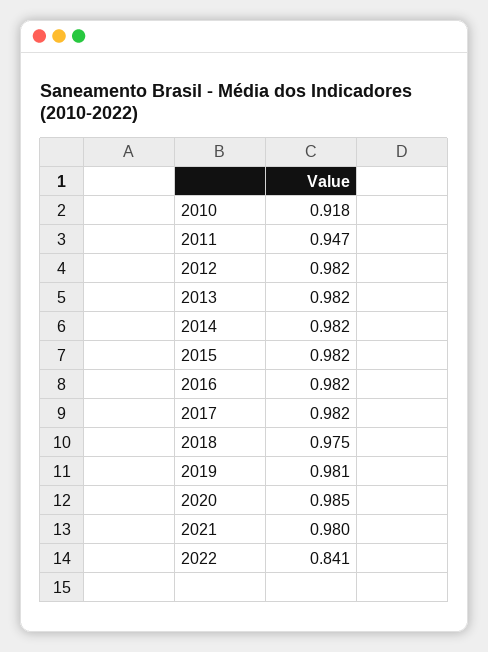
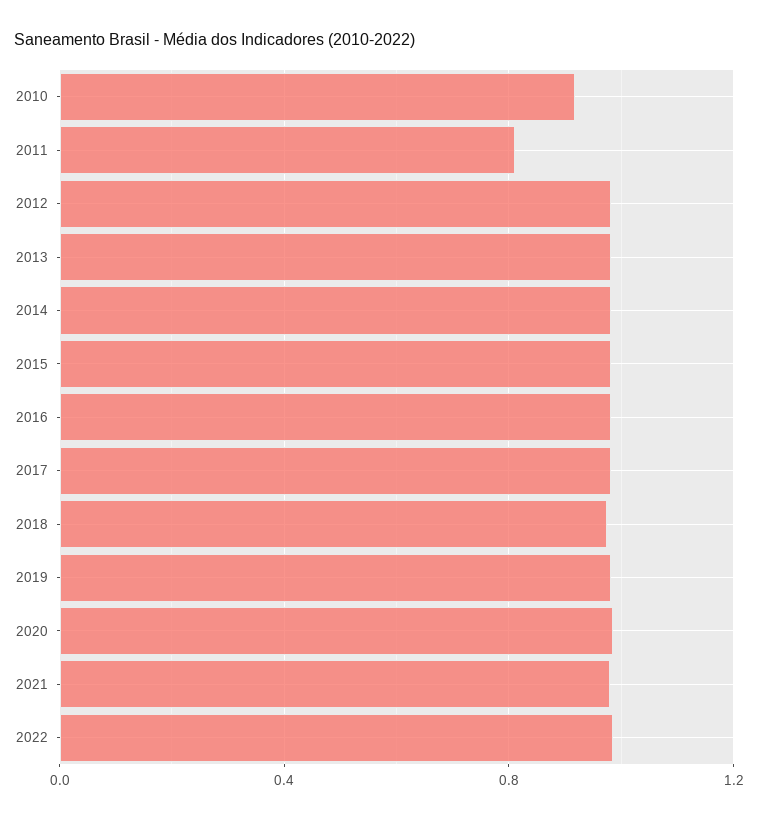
2011: 0.947 -> 0.8
2022: 0.841 -> 1

